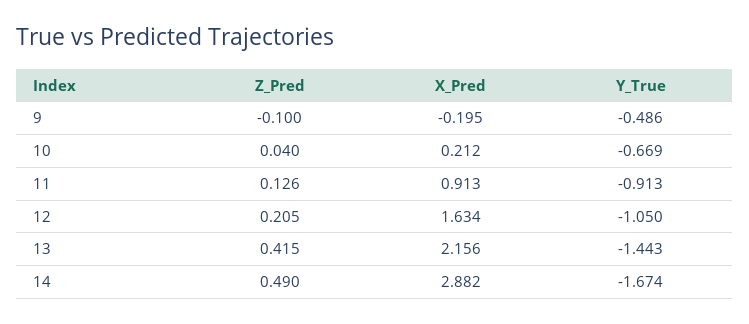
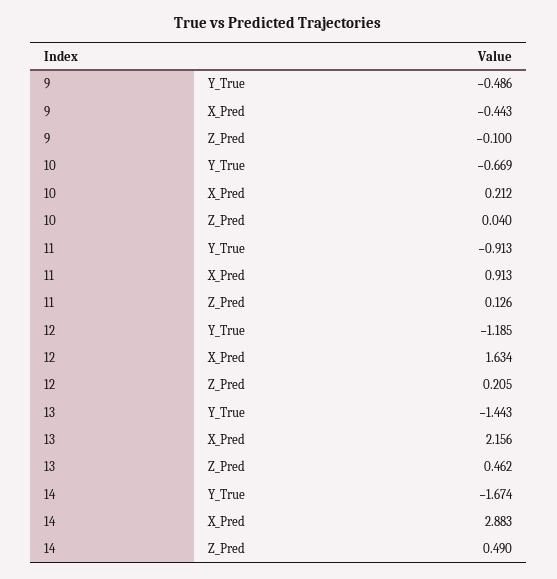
X_Pred, 9: -0.195 -> -0.443
Y_True, 12: -1.05 -> -1.185
Z_Pred, 13: 0.415 -> 0.462
X_Pred, 14: 2.882 -> 2.883

